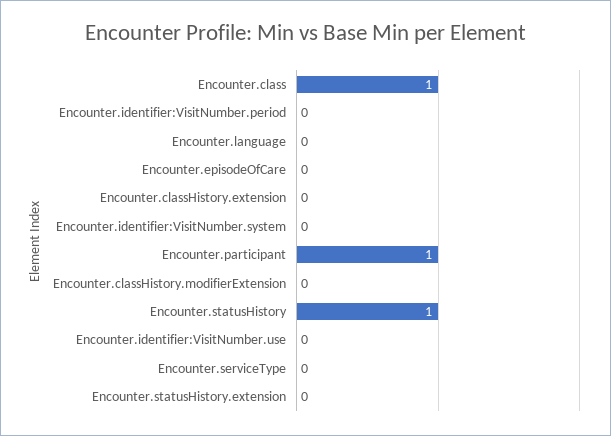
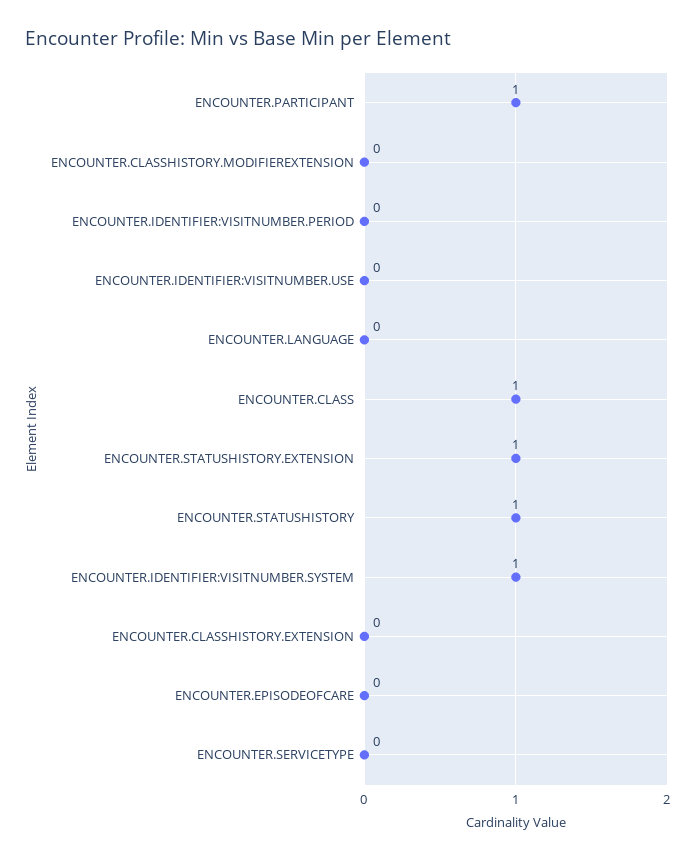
Encounter.identifier:VisitNumber.system: 0 -> 1
Encounter.statusHistory.extension: 0 -> 1

